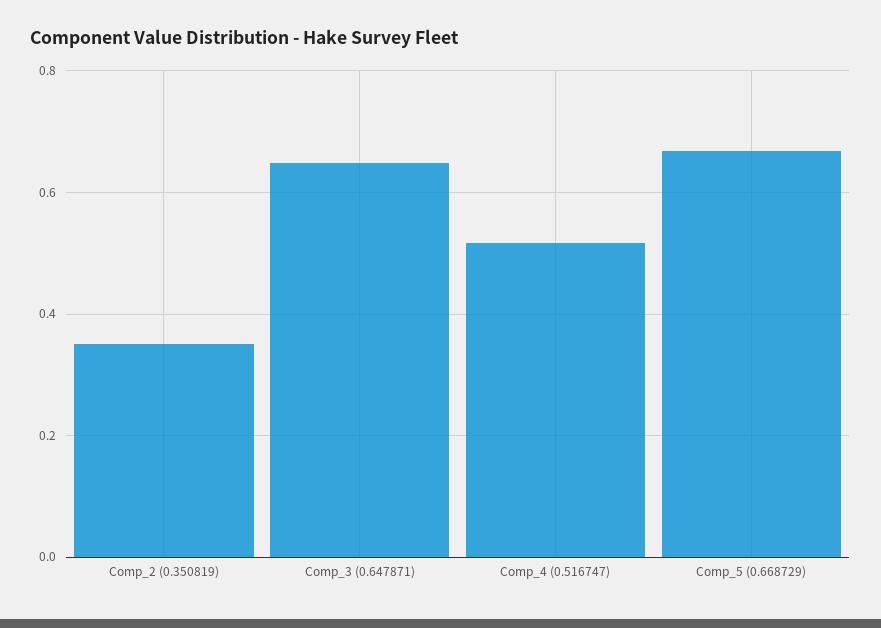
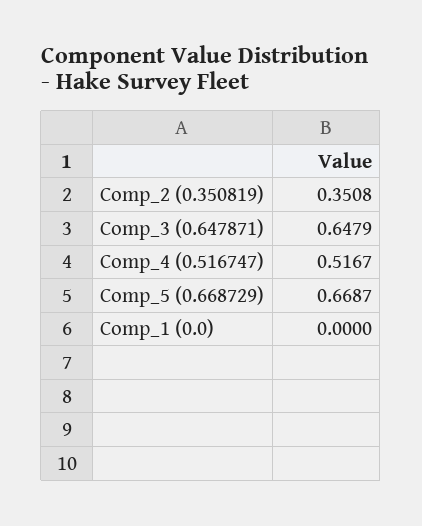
Comp_1 (0.0): none -> 0

